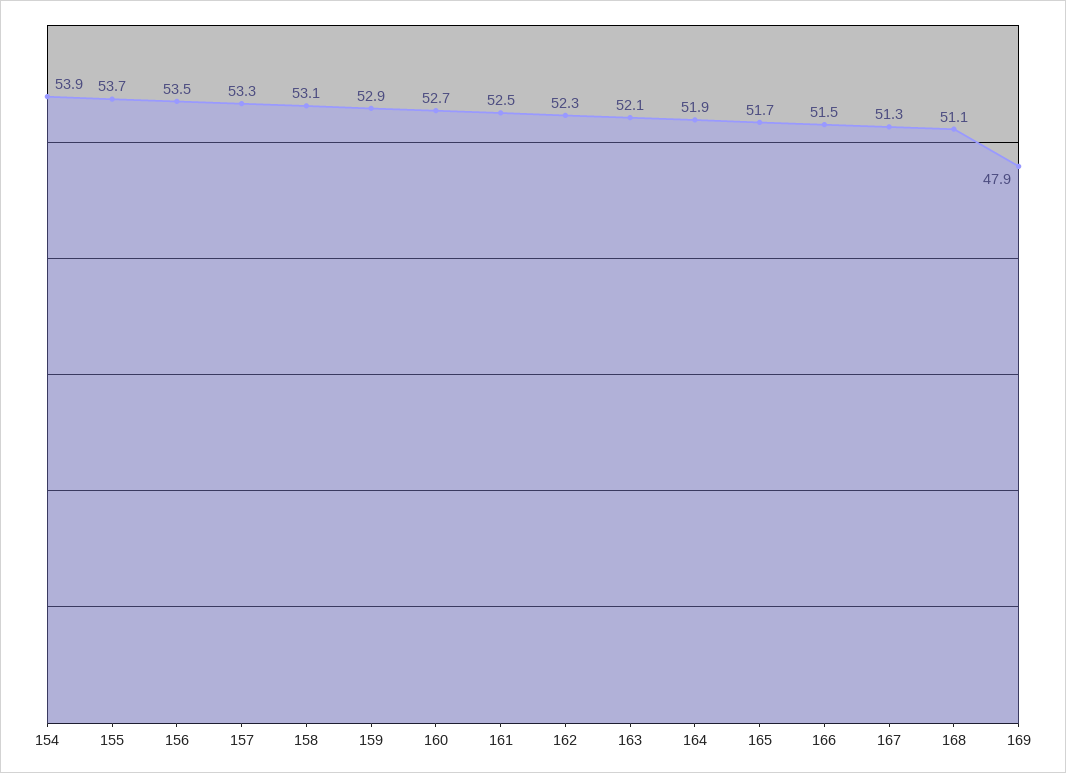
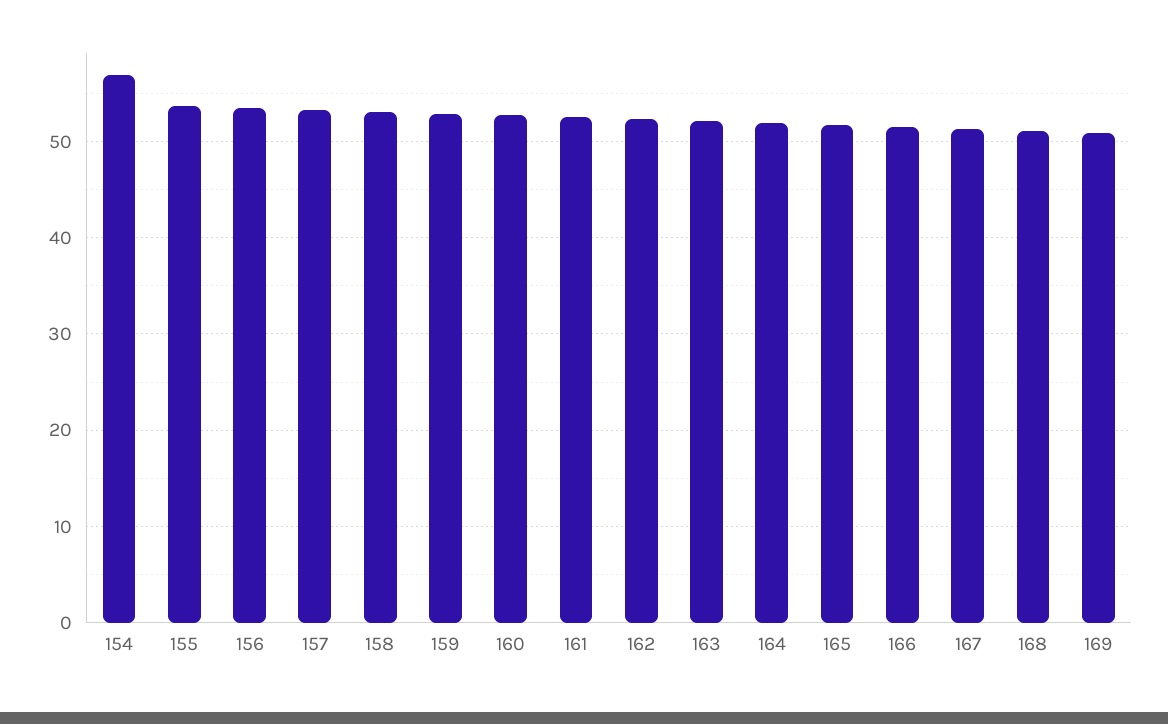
154: 53.9 -> 57
169: 47.9 -> 51

